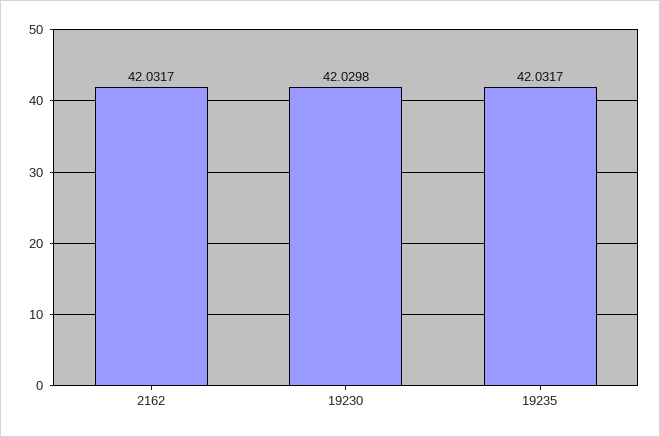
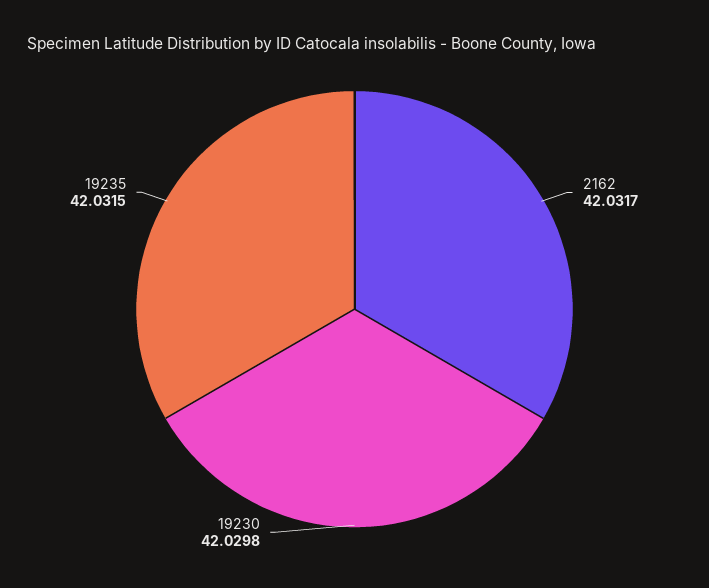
19235: 42.0317 -> 42.0315

